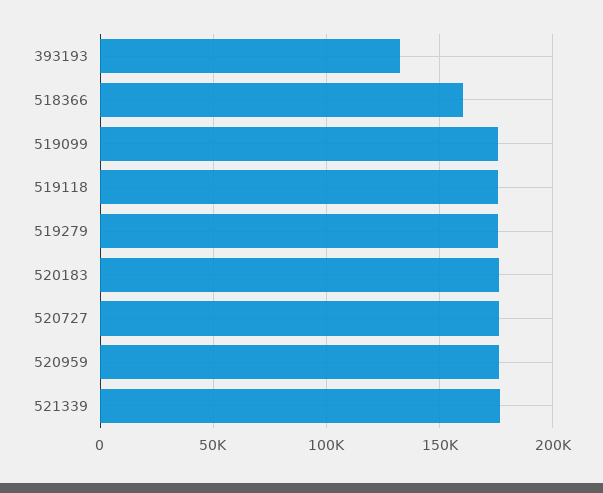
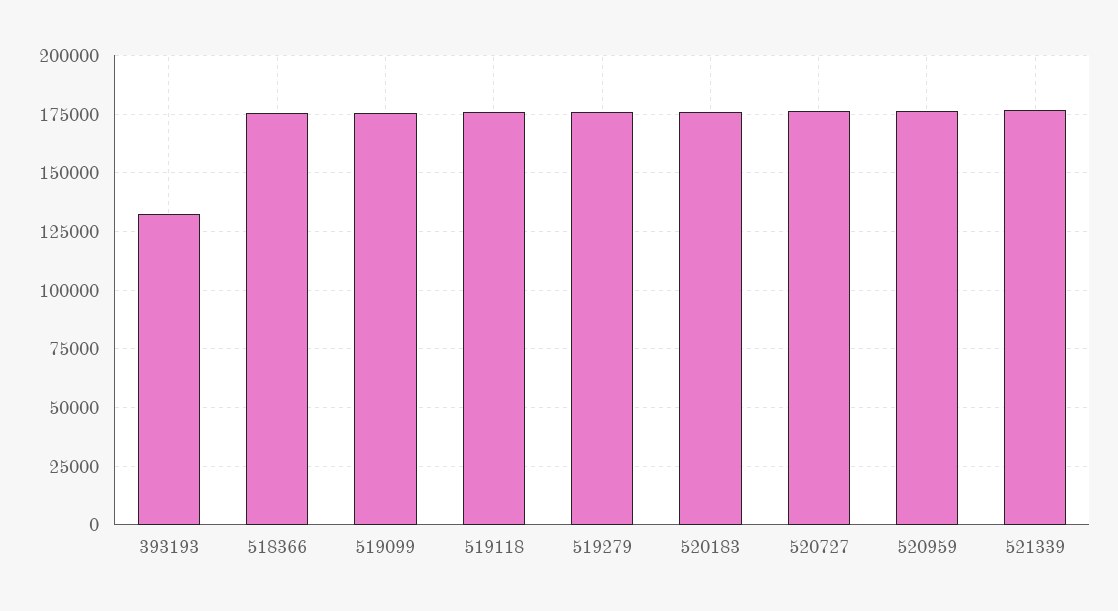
518366: 160000 -> 175000

